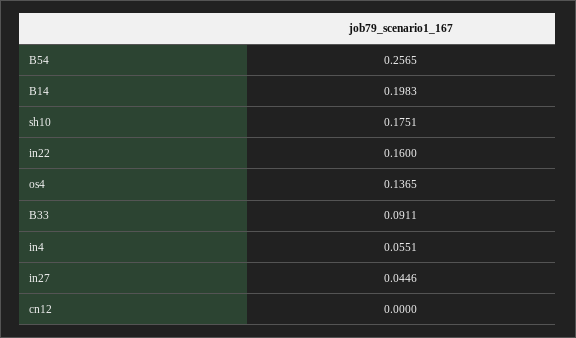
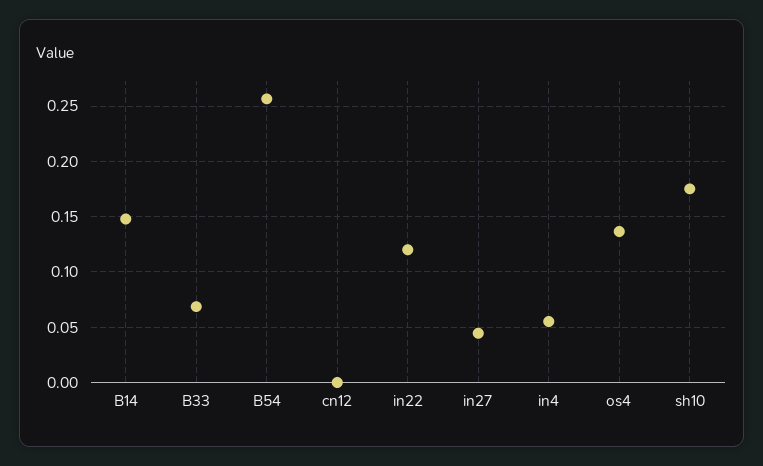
B14: 0.1983 -> 0.15
in22: 0.16 -> 0.12
B33: 0.0911 -> 0.07

